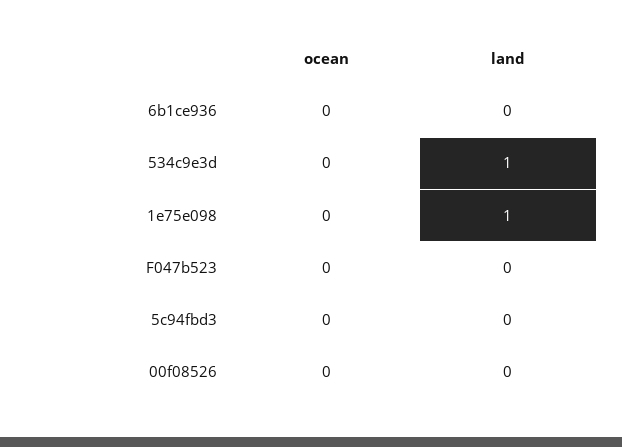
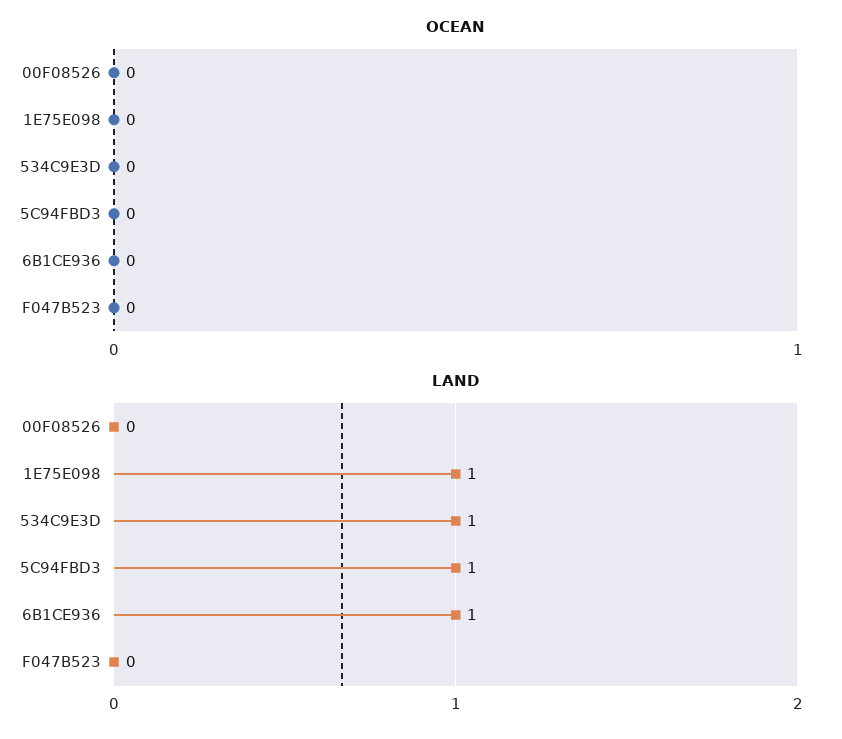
land, 6b1ce936: 0 -> 1
land, 5c94fbd3: 0 -> 1

